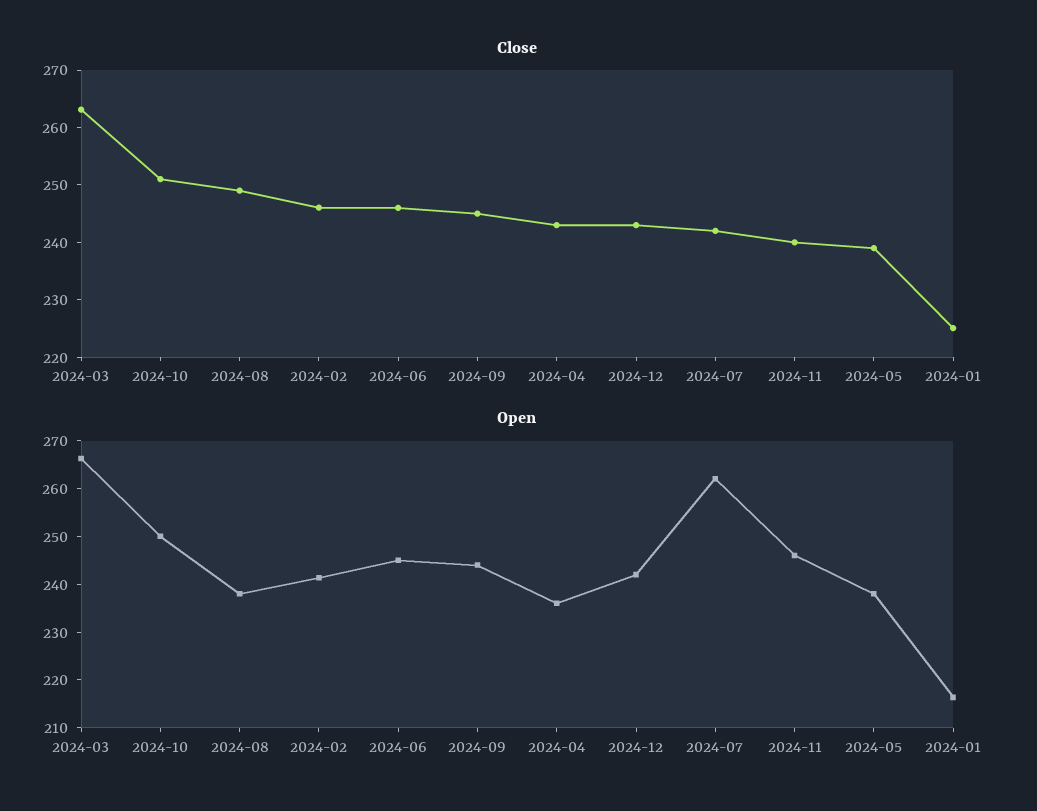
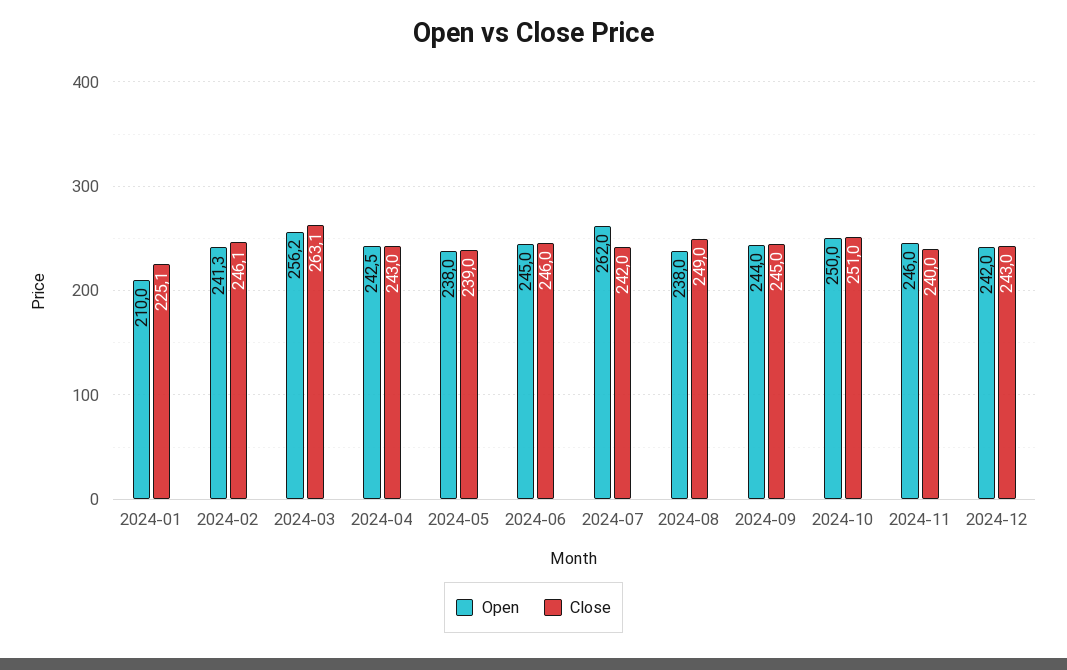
Open, 2024-03: 266 -> 256.2
Open, 2024-04: 236 -> 242.5
Open, 2024-01: 216 -> 210

